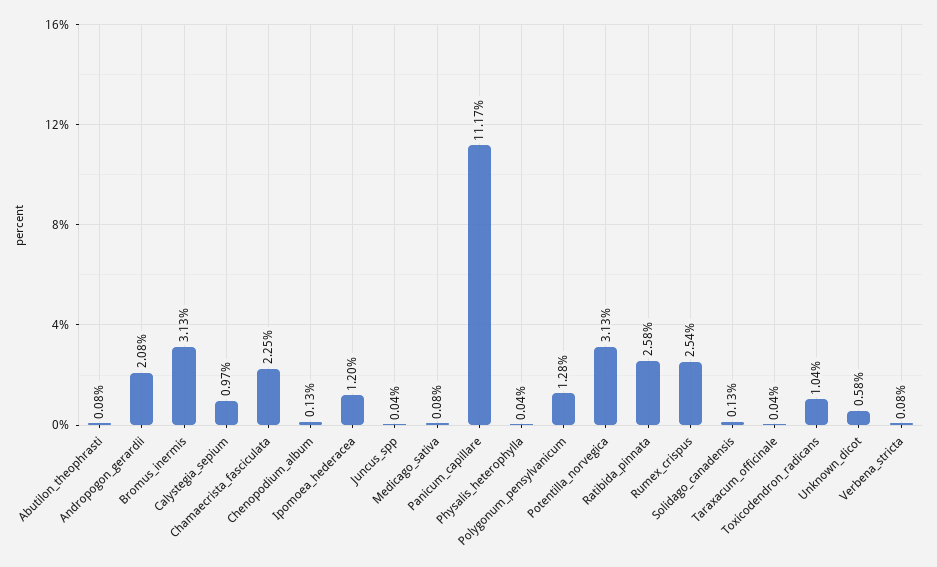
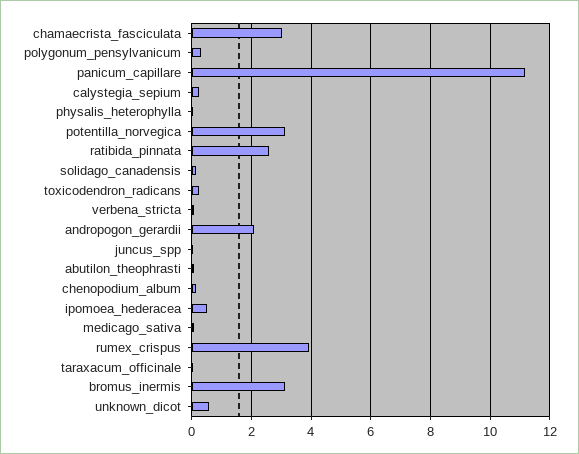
Calystegia_sepium: 0.97 -> 0.25
Chamaecrista_fasciculata: 2.25 -> 3
Ipomoea_hederacea: 1.2 -> 0.5
Polygonum_pensylvanicum: 1.28 -> 0.25
Rumex_crispus: 2.54 -> 4
Toxicodendron_radicans: 1.04 -> 0.25

